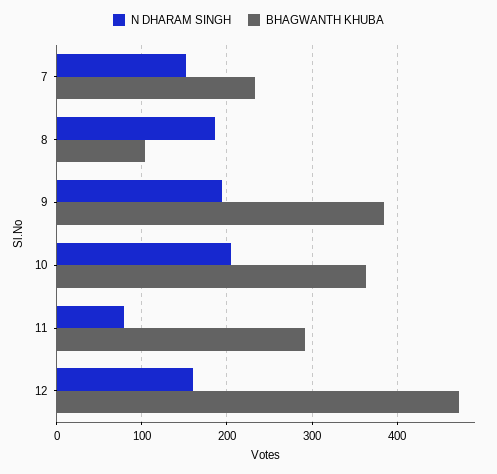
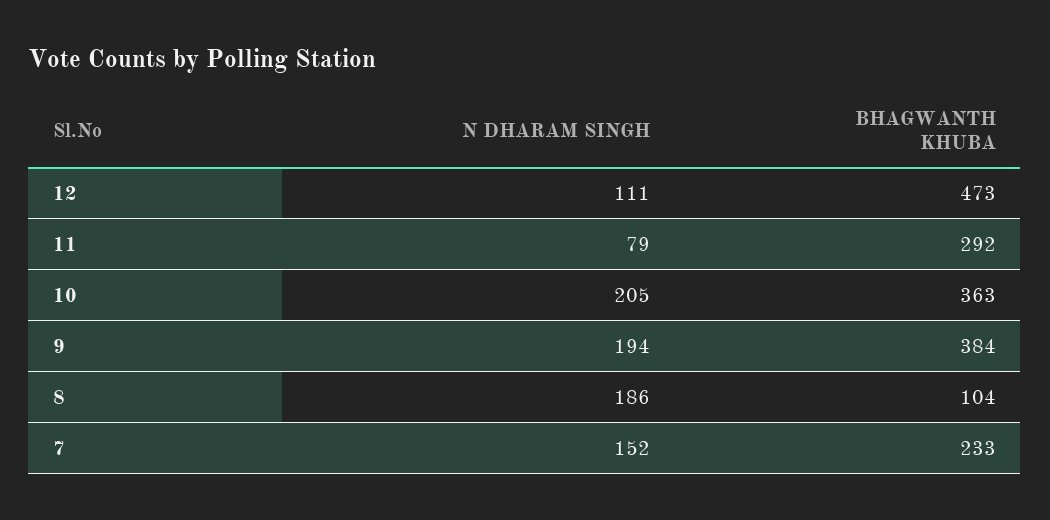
N DHARAM SINGH, 12: 160 -> 111

